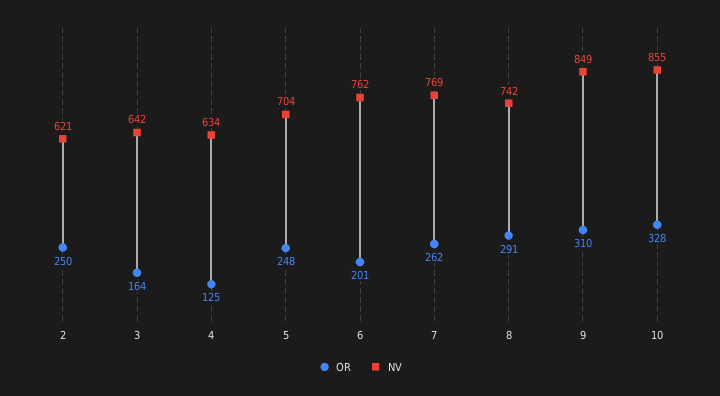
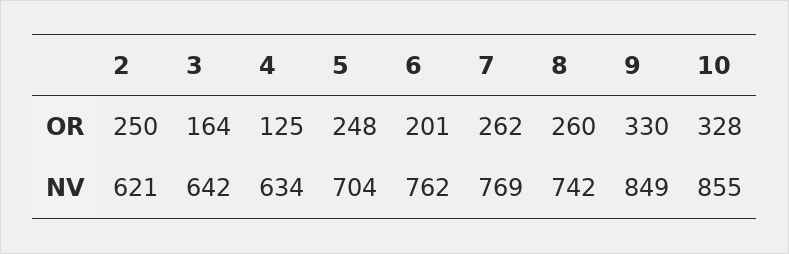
OR, 8: 291 -> 260
OR, 9: 310 -> 330

